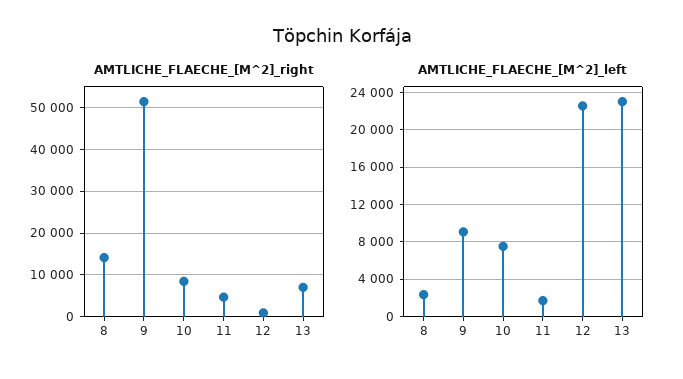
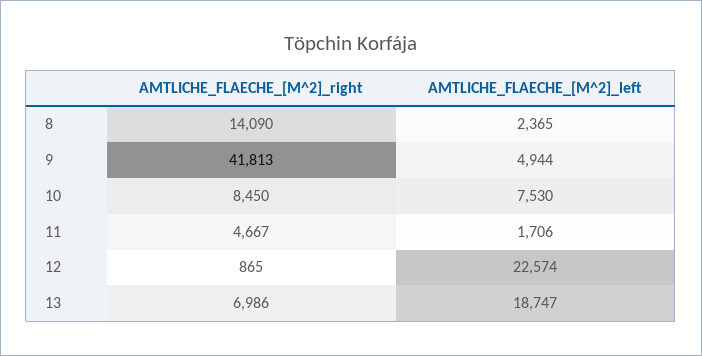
AMTLICHE_FLAECHE_[M^2]_right, 9: 52000 -> 41813
AMTLICHE_FLAECHE_[M^2]_left, 9: 9000 -> 4944
AMTLICHE_FLAECHE_[M^2]_left, 13: 23000 -> 18747

